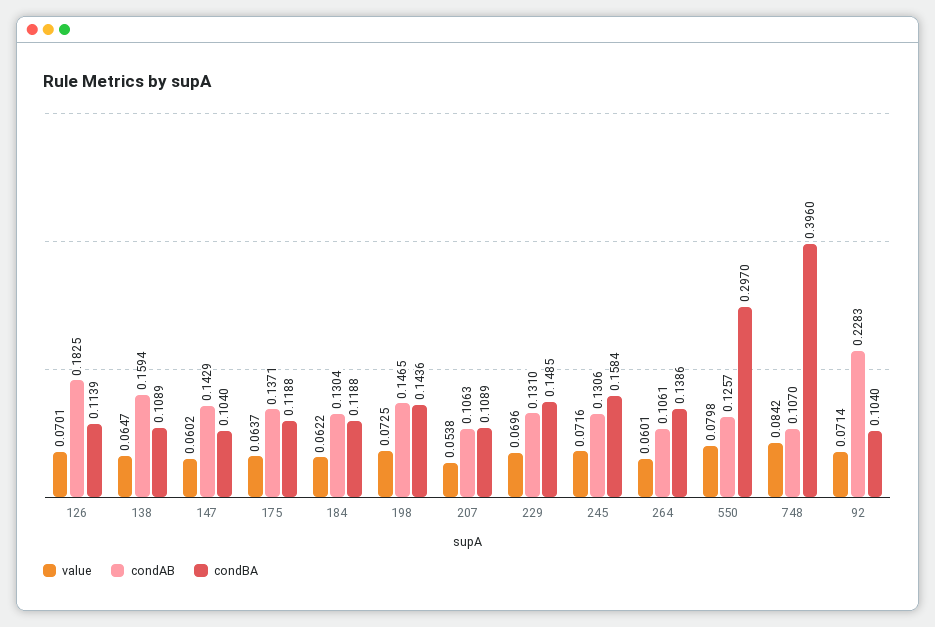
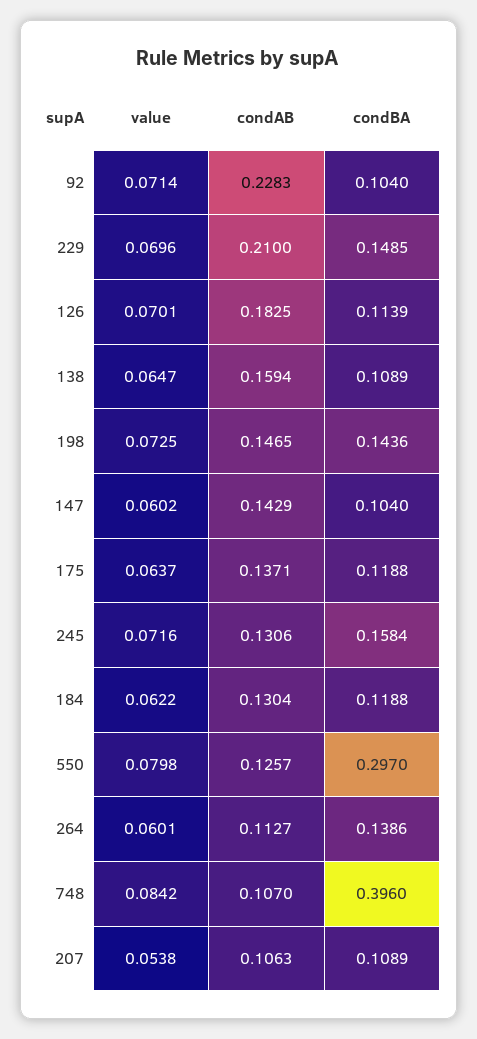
condAB, 229: 0.131 -> 0.21
condAB, 264: 0.1061 -> 0.1127

